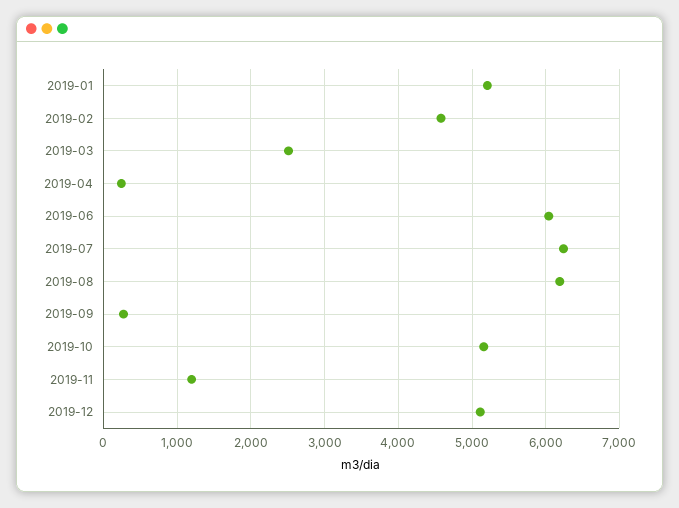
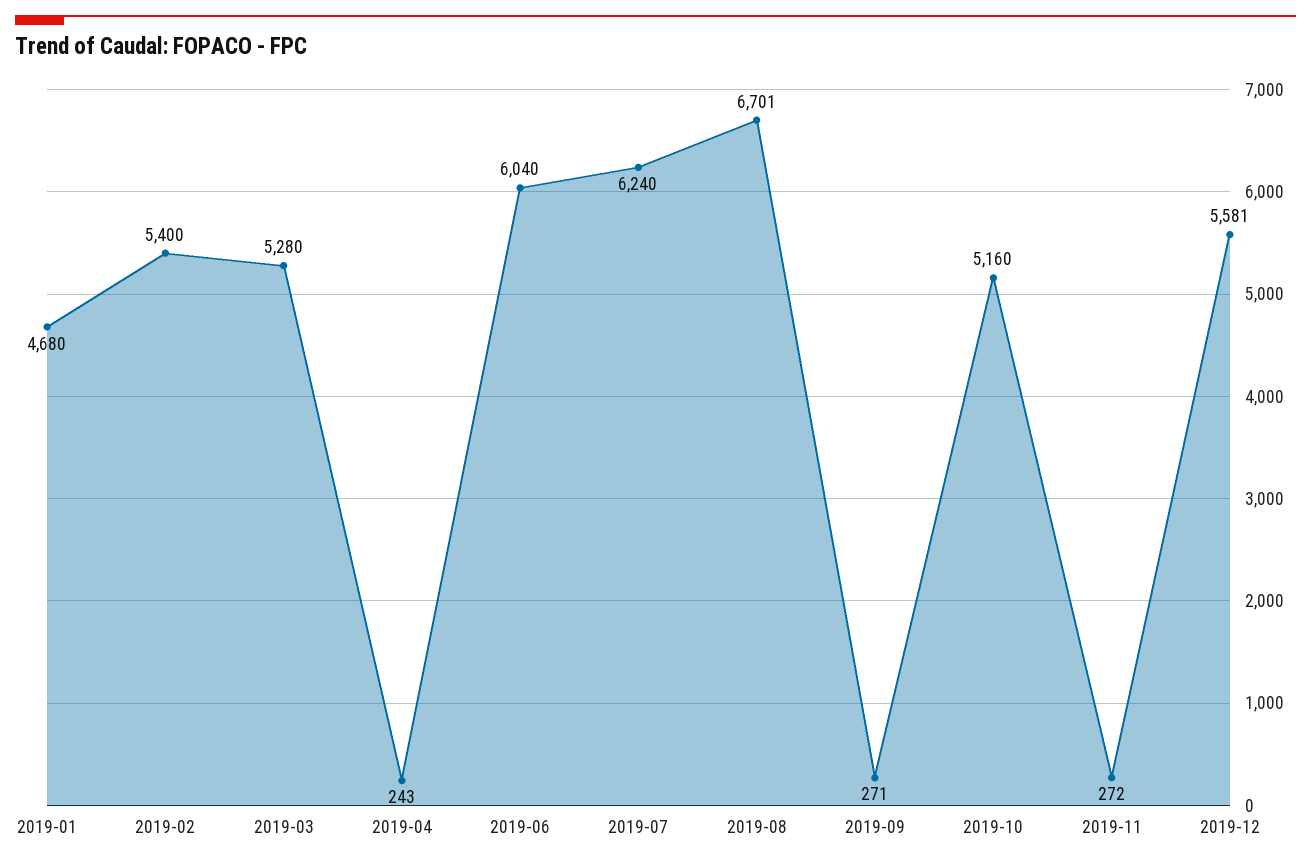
2019-01: 5200 -> 4680
2019-02: 4600 -> 5400
2019-03: 2500 -> 5280
2019-08: 6200 -> 6701
2019-11: 1200 -> 272
2019-12: 5100 -> 5581

